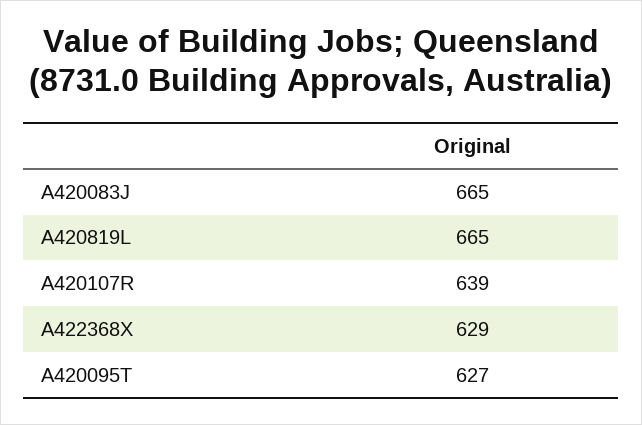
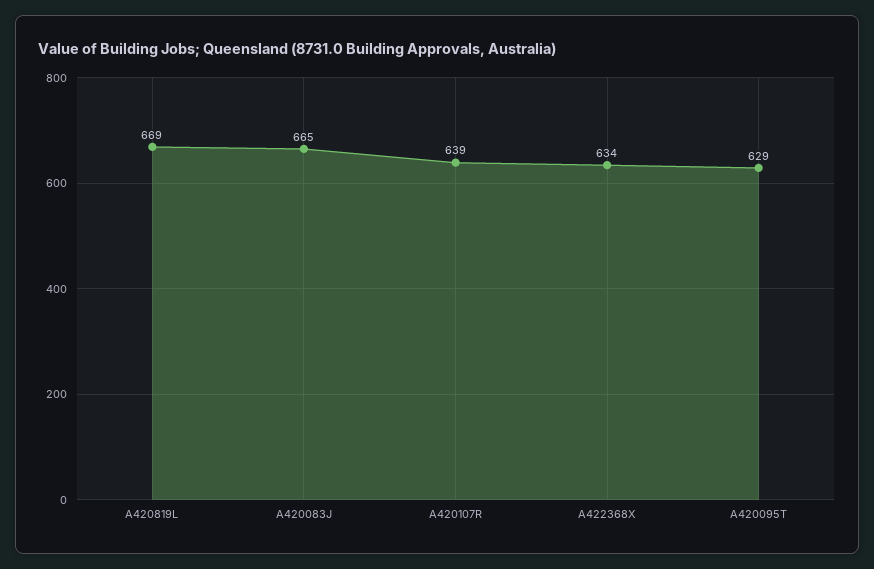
A420819L: 665 -> 669
A422368X: 629 -> 634
A420095T: 627 -> 629

